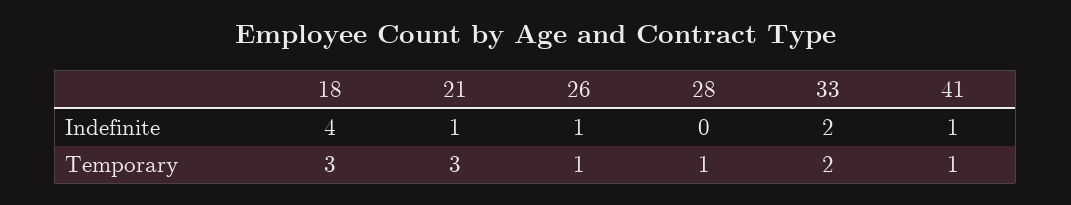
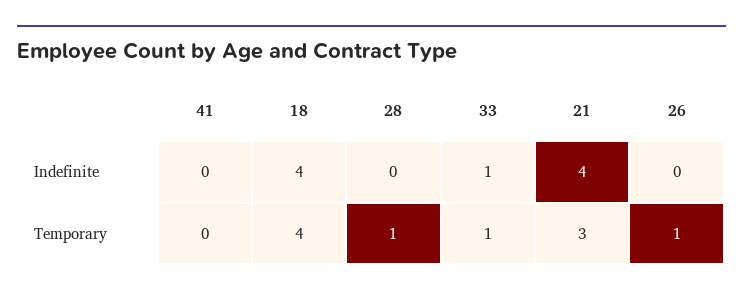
21, Indefinite: 1 -> 4
26, Indefinite: 1 -> 0
33, Indefinite: 2 -> 1
41, Indefinite: 1 -> 0
18, Temporary: 3 -> 4
33, Temporary: 2 -> 1
41, Temporary: 1 -> 0

